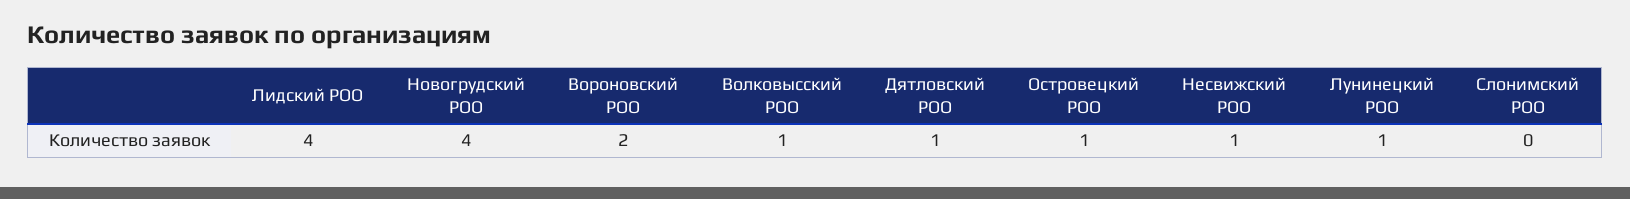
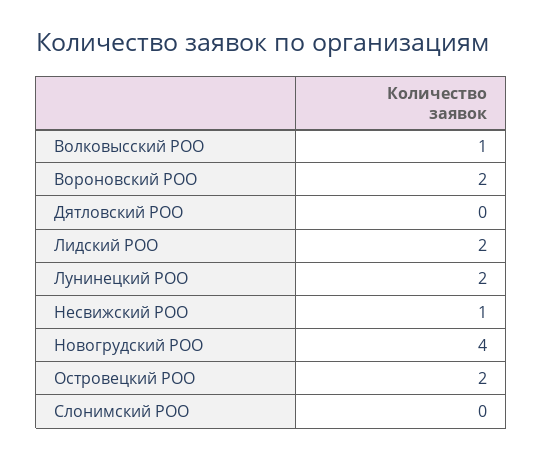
Лидский РОО: 4 -> 2
Дятловский РОО: 1 -> 0
Островецкий РОО: 1 -> 2
Лунинецкий РОО: 1 -> 2

